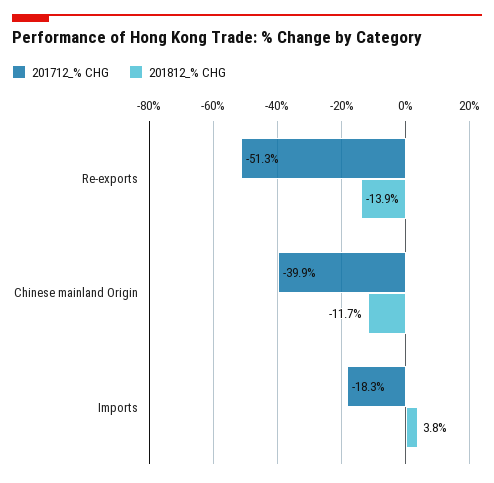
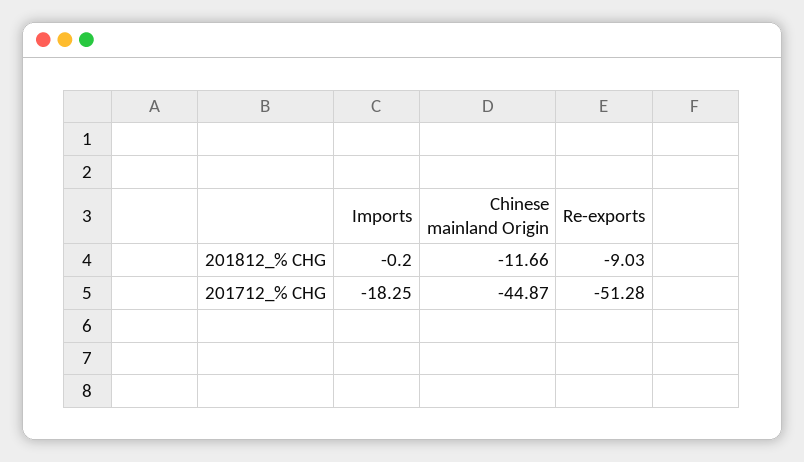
201812_% CHG, Re-exports: -13.9 -> -9.03
201712_% CHG, Chinese mainland Origin: -39.9 -> -44.87
201812_% CHG, Imports: 3.8 -> -0.2

